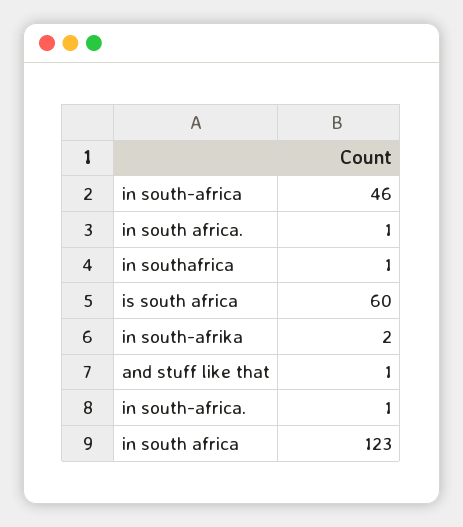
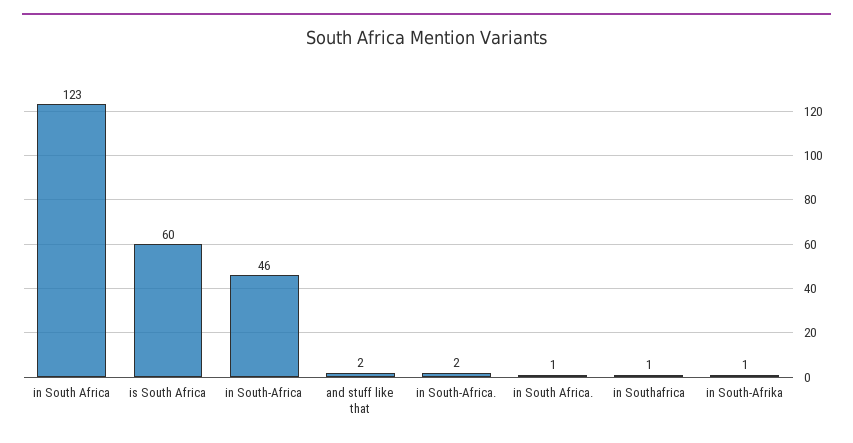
in south-afrika: 2 -> 1
and stuff like that: 1 -> 2
in south-africa.: 1 -> 2

